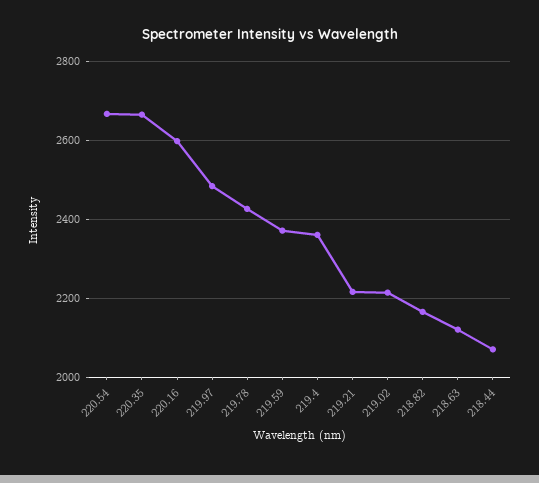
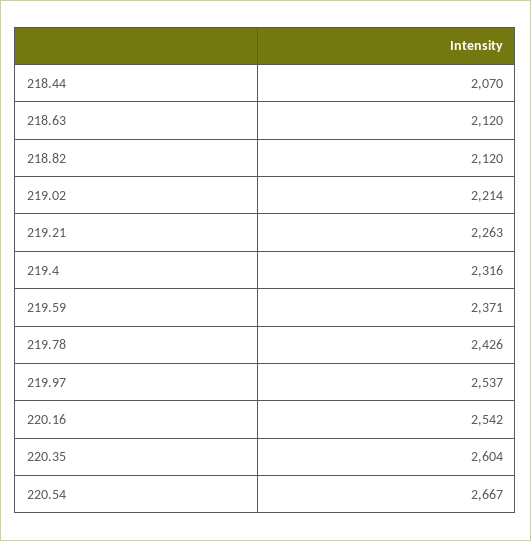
220.35: 2660 -> 2604
220.16: 2600 -> 2542
219.97: 2480 -> 2537
219.4: 2360 -> 2316
219.21: 2220 -> 2263
218.82: 2160 -> 2120

